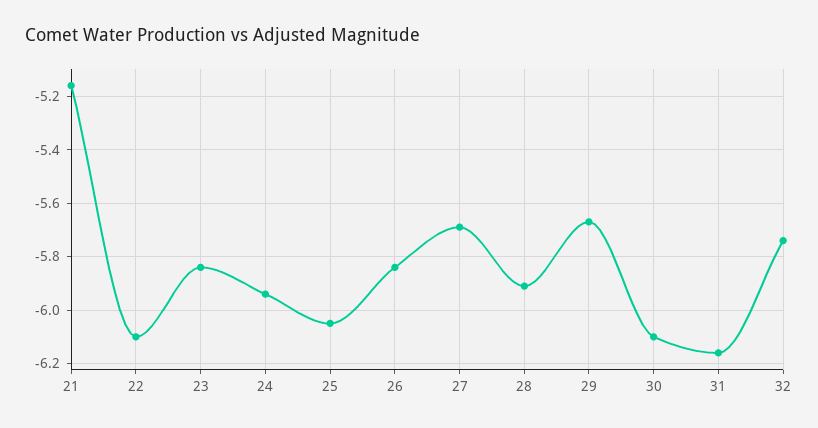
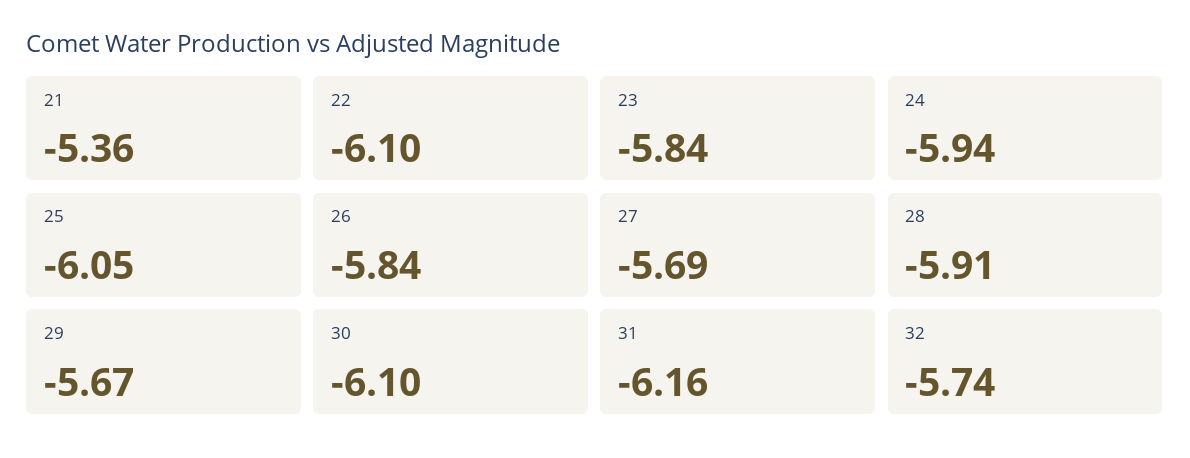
21: -5.15 -> -5.36

